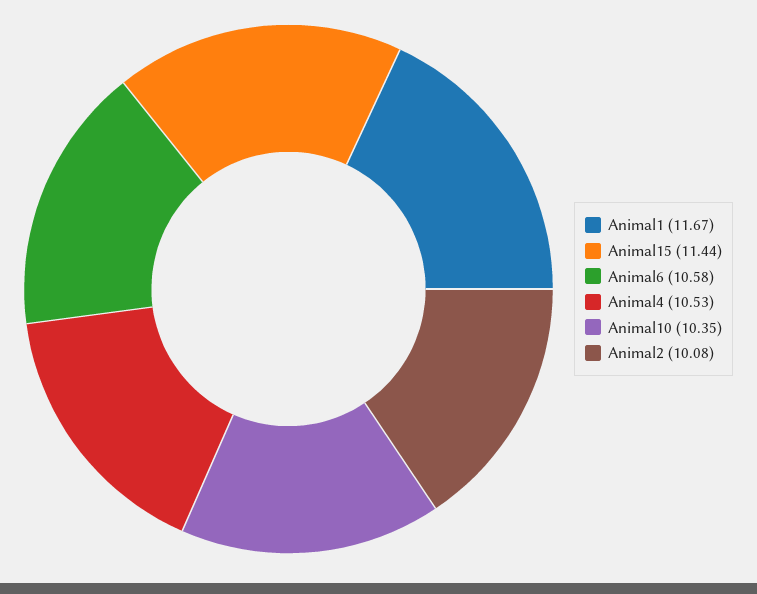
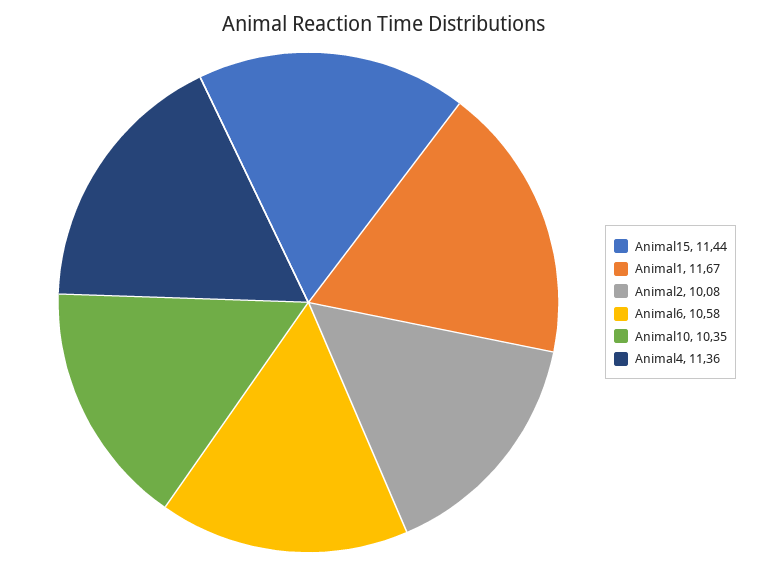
Animal4: 10.53 -> 11.36

